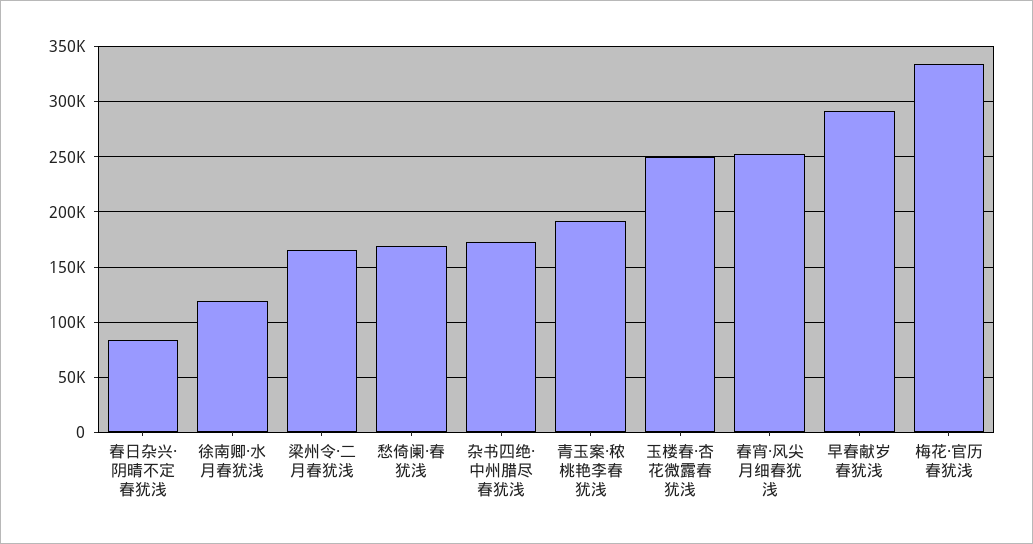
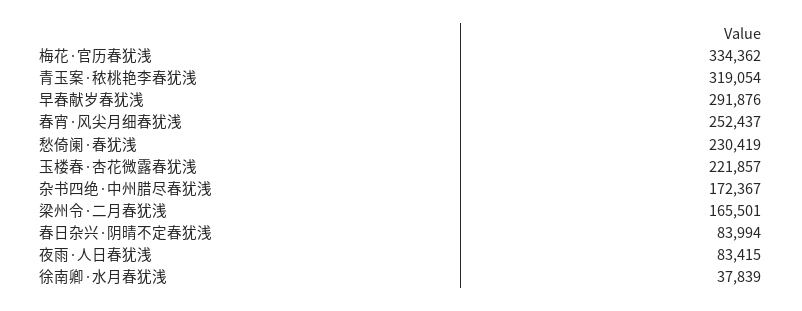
徐南卿·水月春犹浅: 120000 -> 37839
愁倚阑·春犹浅: 170000 -> 230419
青玉案·秾桃艳李春犹浅: 190000 -> 319054
玉楼春·杏花微露春犹浅: 250000 -> 221857
夜雨·人日春犹浅: none -> 83415

